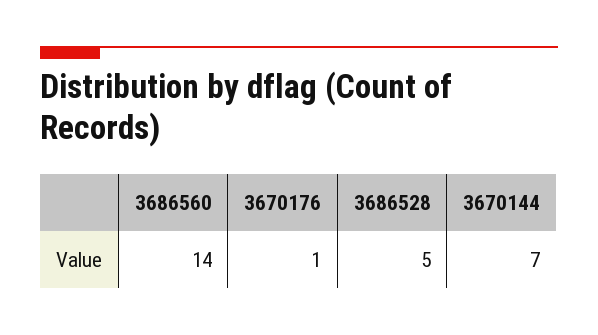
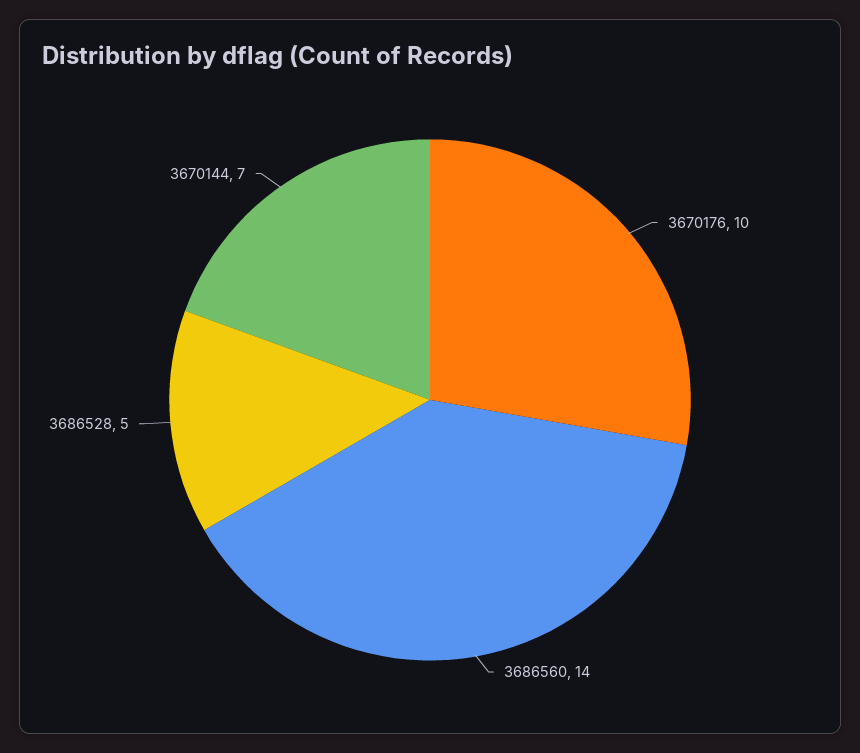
3670176: 1 -> 10

